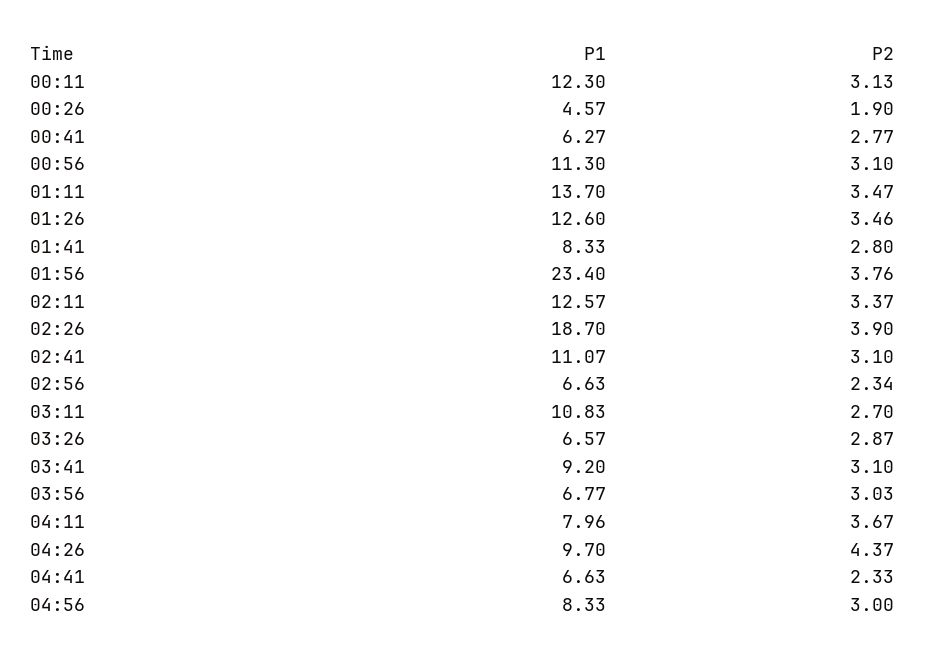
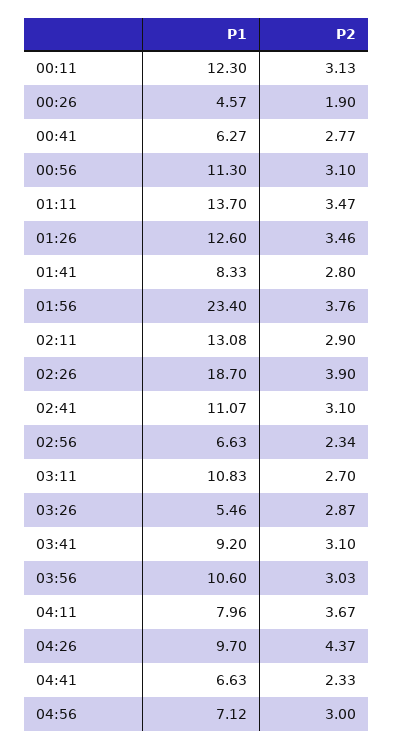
P1, 02:11: 12.57 -> 13.08
P2, 02:11: 3.37 -> 2.9
P1, 03:26: 6.57 -> 5.46
P1, 03:56: 6.77 -> 10.6
P1, 04:56: 8.33 -> 7.12

